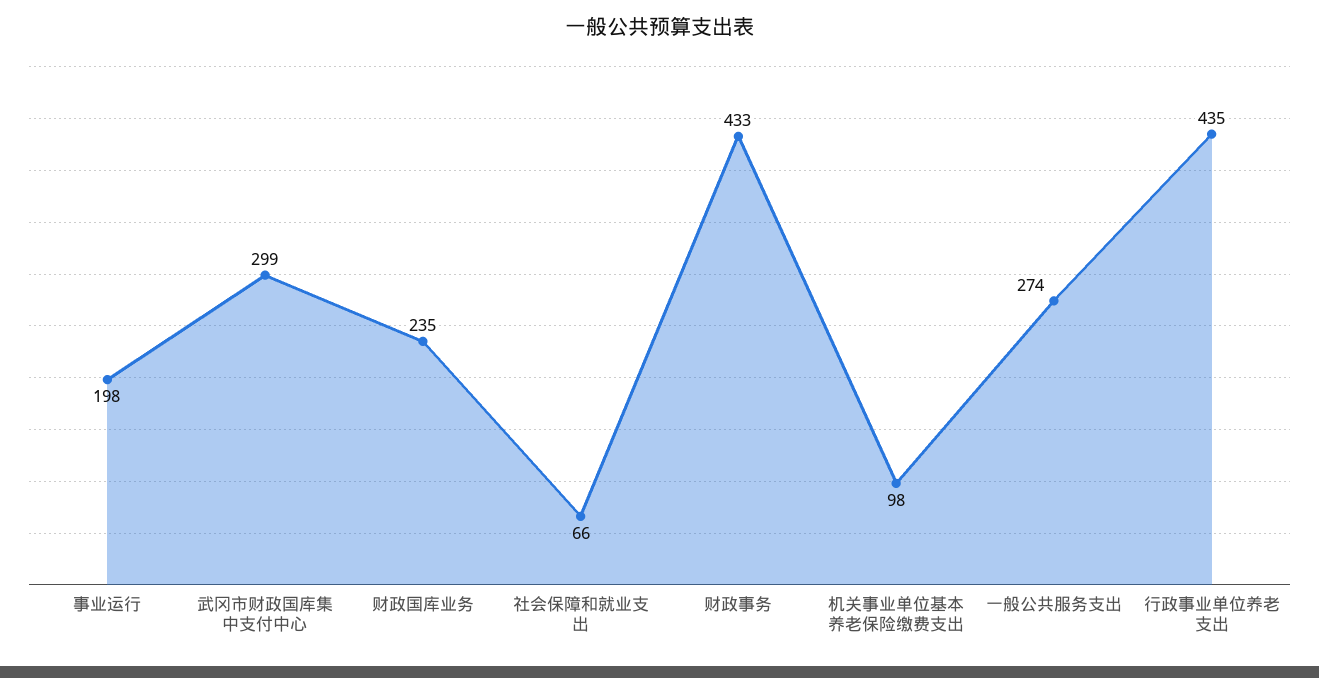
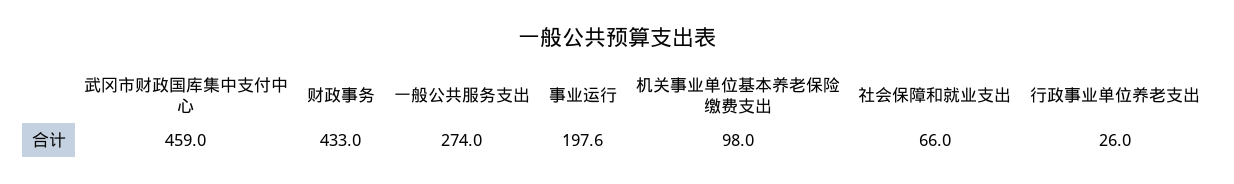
武冈市财政国库集中支付中心: 299 -> 459
财政国库业务: 235 -> none
行政事业单位养老支出: 435 -> 26

